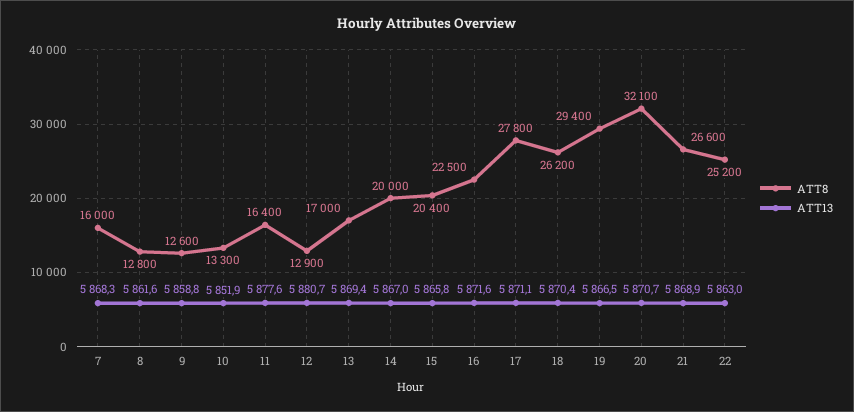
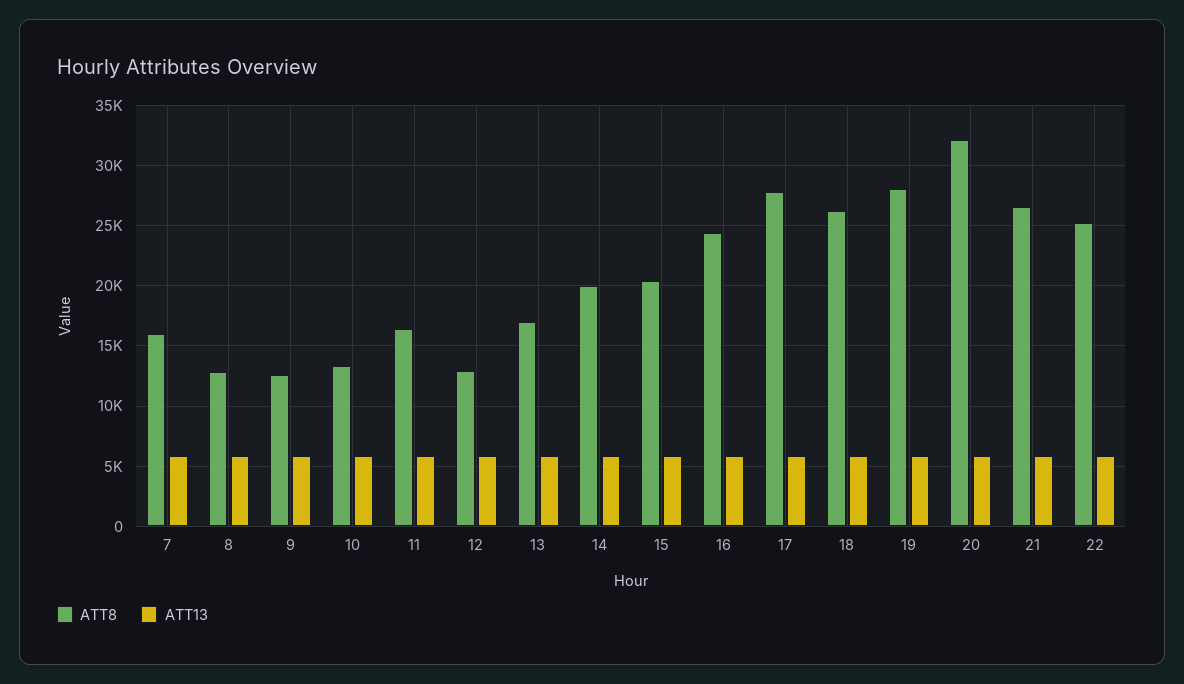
ATT8, 16: 22500 -> 24500
ATT8, 19: 29400 -> 28000

